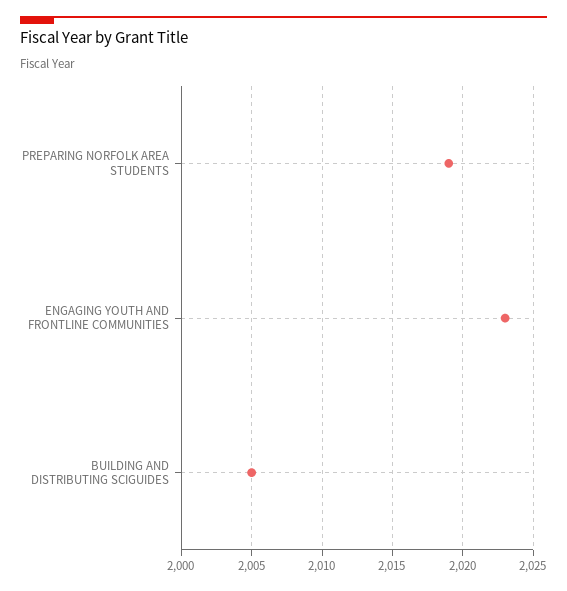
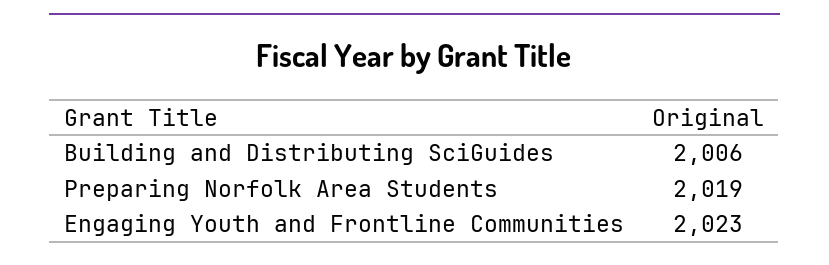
BUILDING AND DISTRIBUTING SCIGUIDES: 2005 -> 2006

